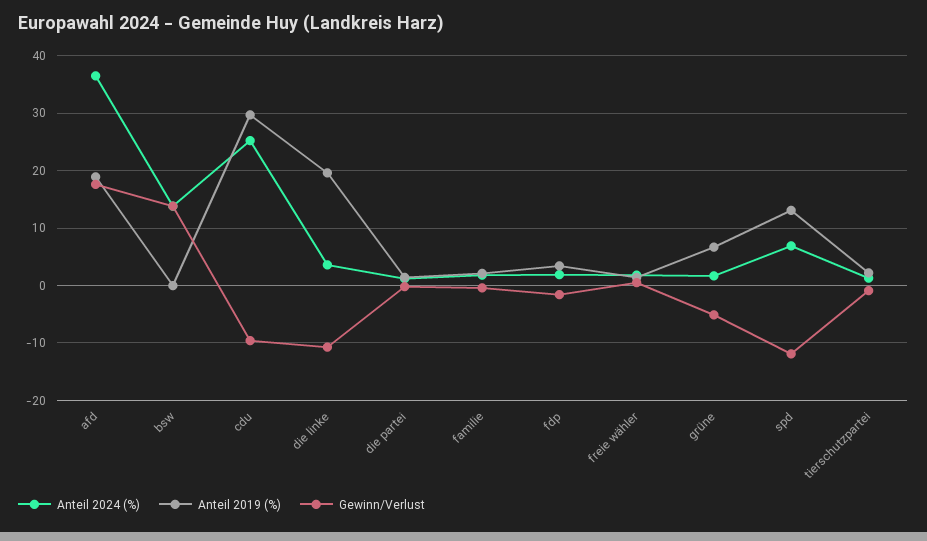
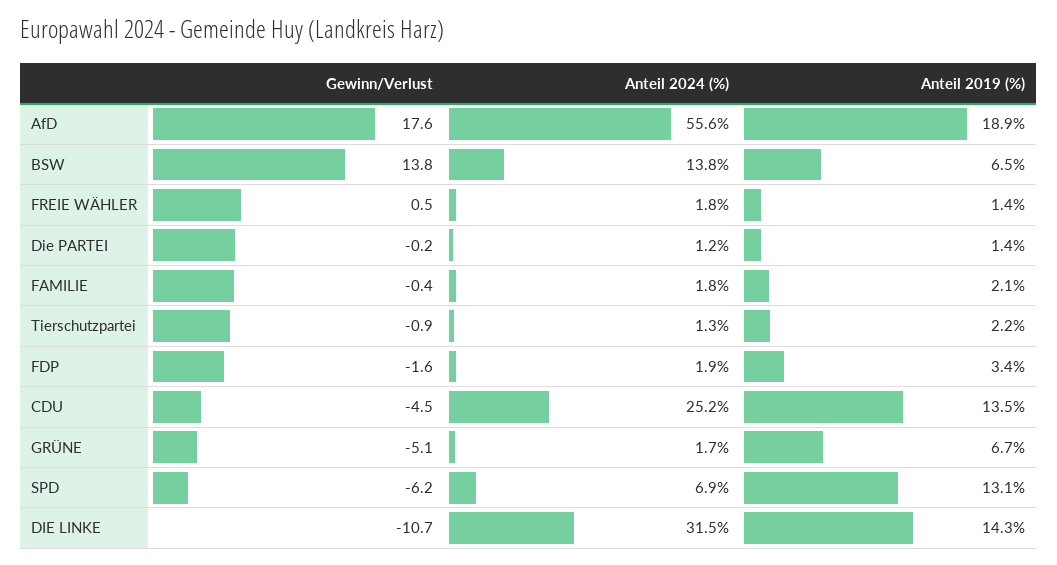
Anteil 2024 (%), afd: 36 -> 55.6
Anteil 2019 (%), bsw: 0 -> 6.5
Anteil 2019 (%), cdu: 30 -> 13.5
Gewinn/Verlust, cdu: -10 -> -4.5
Anteil 2024 (%), die linke: 4 -> 31.5
Anteil 2019 (%), die linke: 20 -> 14.3
Gewinn/Verlust, spd: -12 -> -6.2

